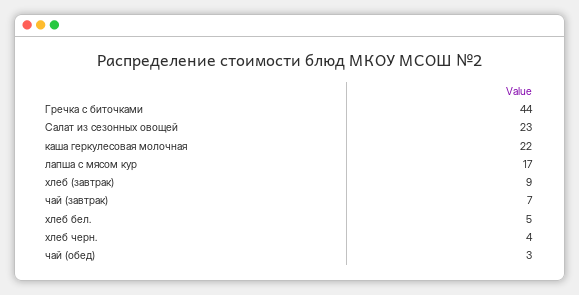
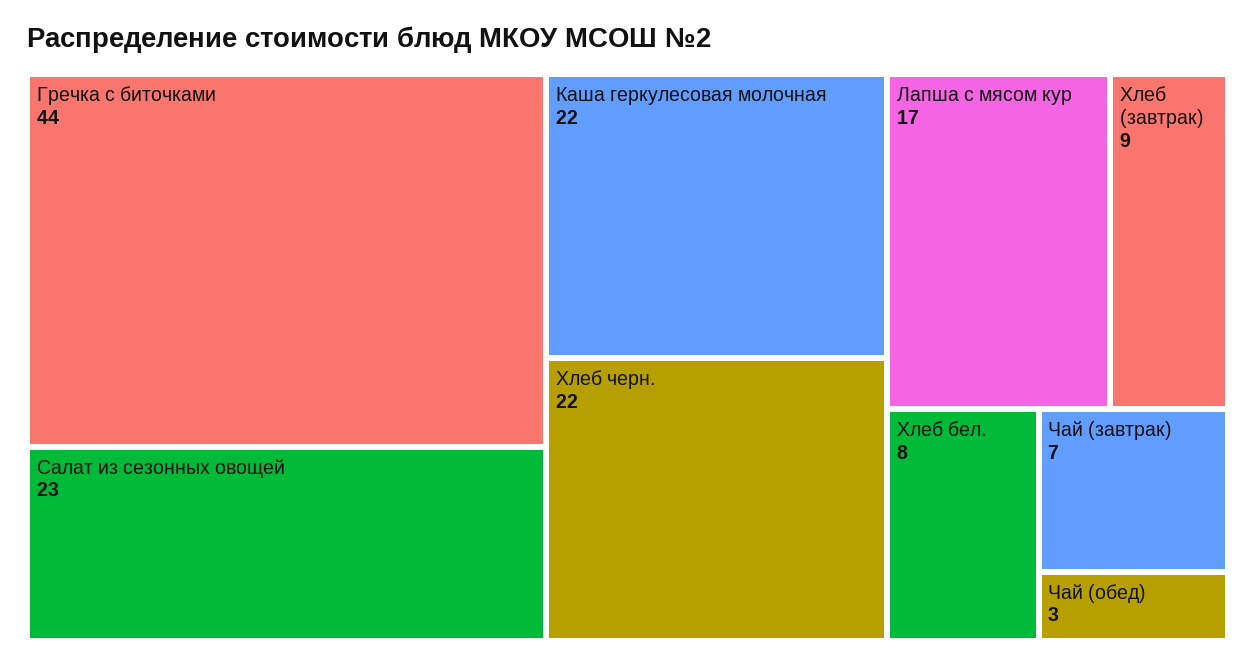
хлеб бел.: 5 -> 8
хлеб черн.: 4 -> 22

